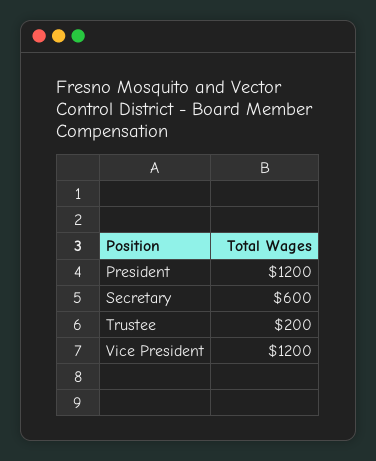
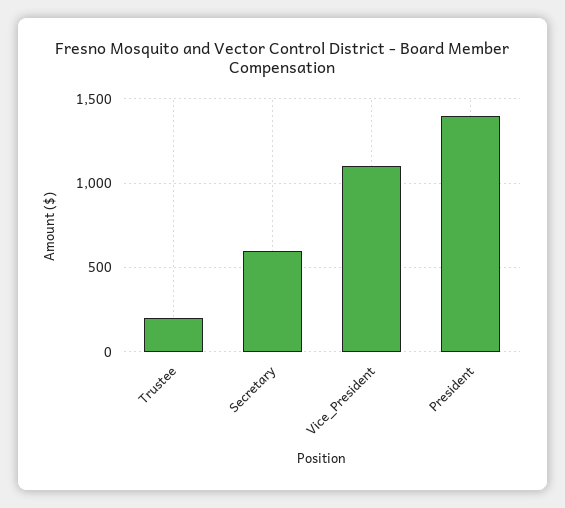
President: 1200 -> 1400
Vice President: 1200 -> 1100

